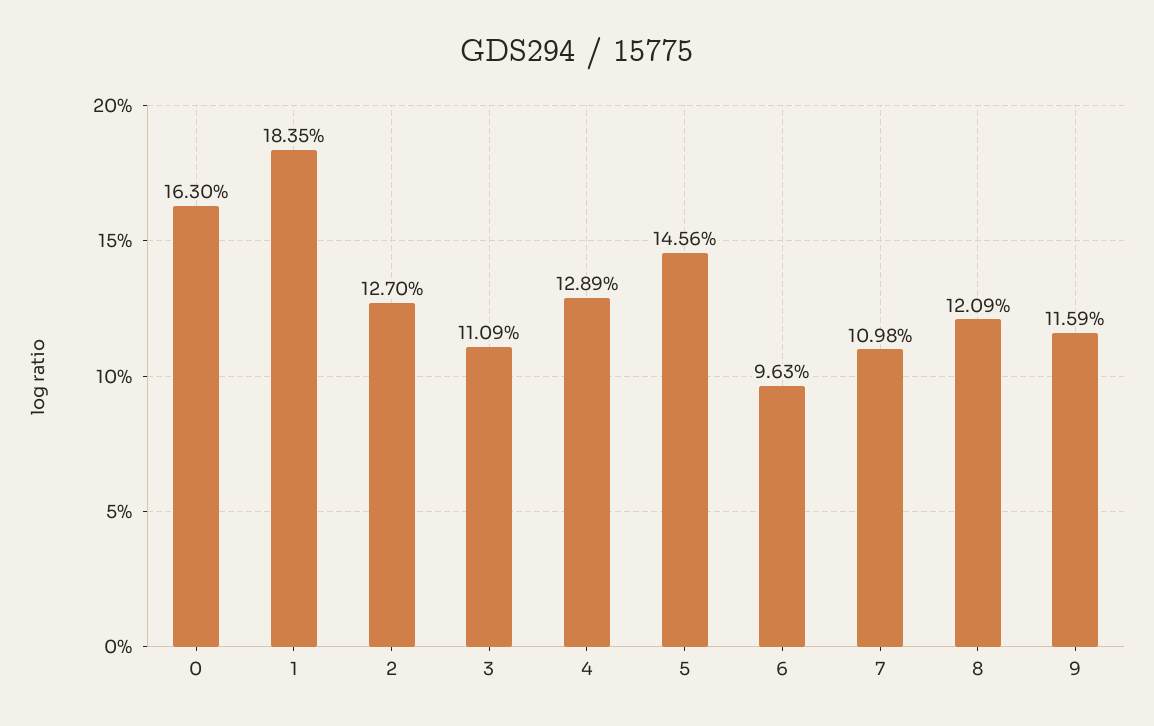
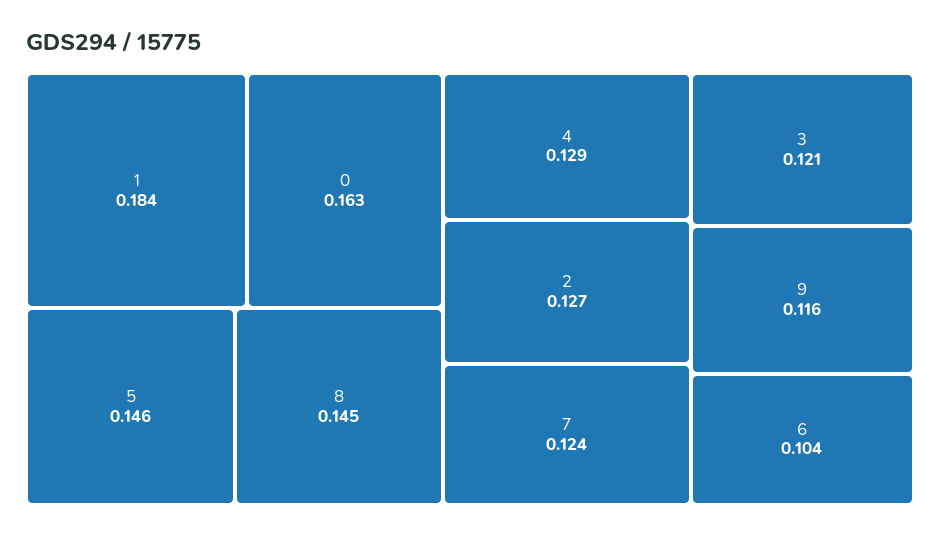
3: 0.1109 -> 0.121
6: 0.0963 -> 0.104
7: 0.1098 -> 0.124
8: 0.1209 -> 0.145

